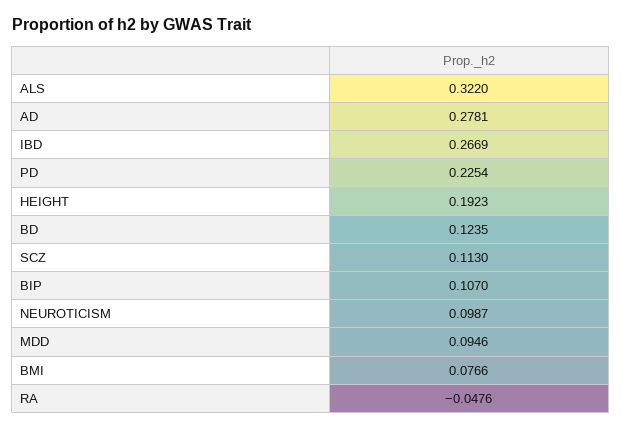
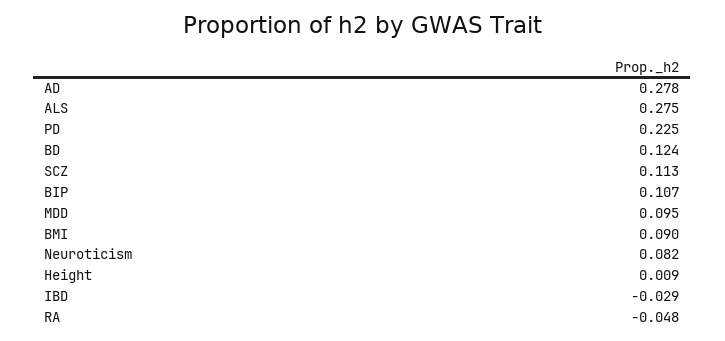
ALS: 0.322 -> 0.275
IBD: 0.2669 -> -0.029
HEIGHT: 0.1923 -> 0.009
NEUROTICISM: 0.0987 -> 0.082
BMI: 0.0766 -> 0.09

